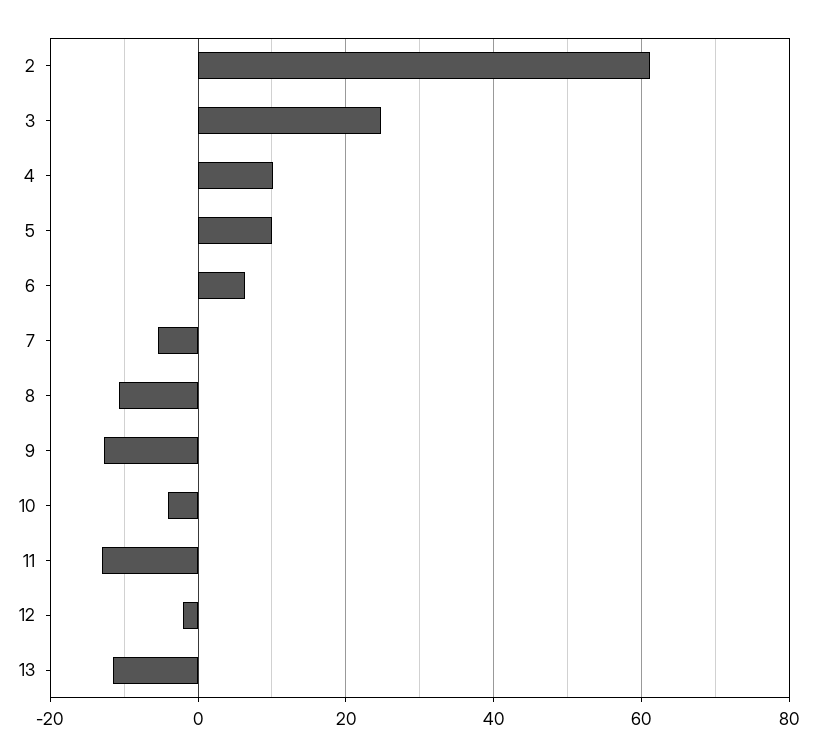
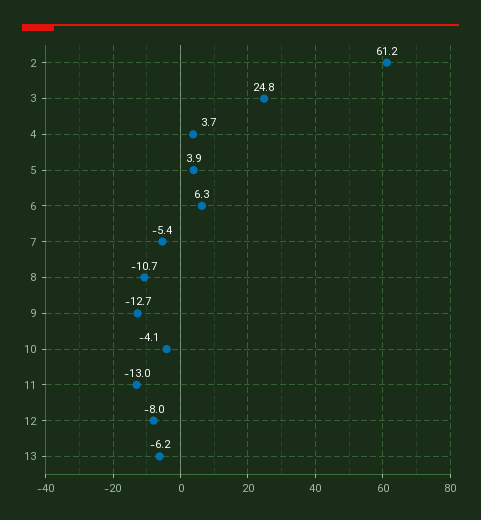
4: 10 -> 3.7
5: 10 -> 3.9
12: -2 -> -8
13: -12 -> -6.2

